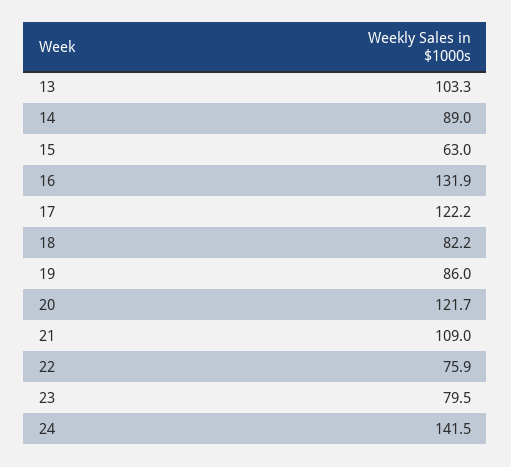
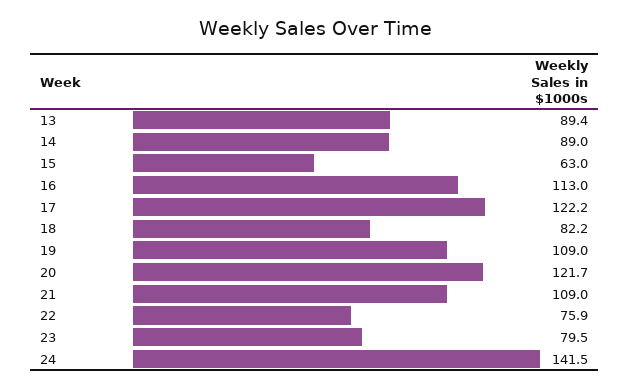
13: 103.3 -> 89.4
16: 131.9 -> 113
19: 86 -> 109

